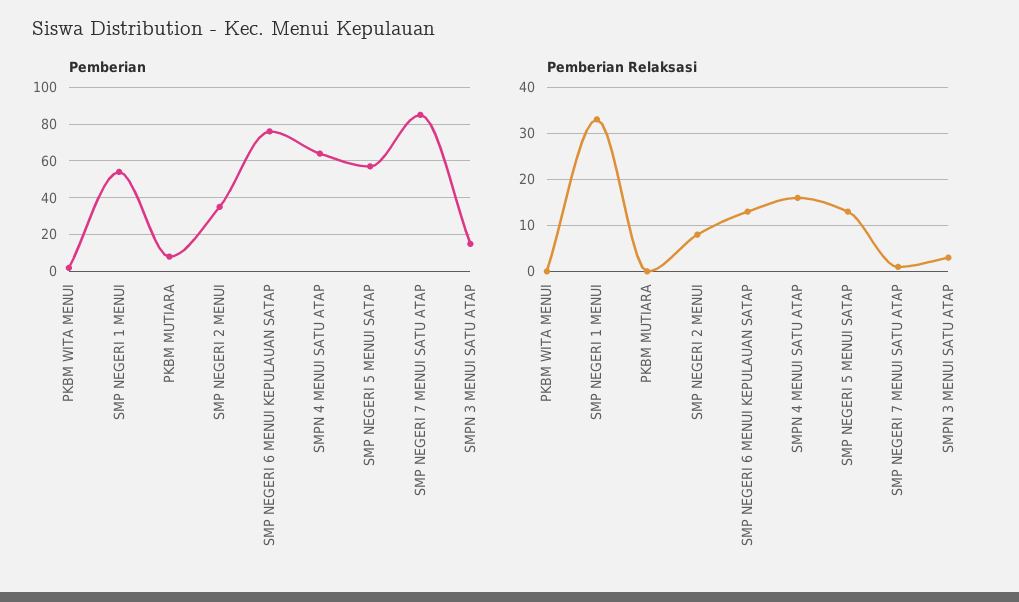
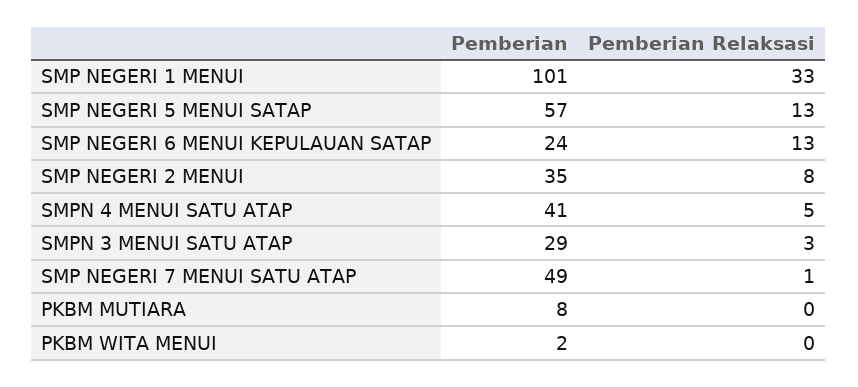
Pemberian, SMP NEGERI 1 MENUI: 55 -> 101
Pemberian, SMP NEGERI 6 MENUI KEPULAUAN SATAP: 75 -> 24
Pemberian, SMPN 4 MENUI SATU ATAP: 65 -> 41
Pemberian, SMP NEGERI 7 MENUI SATU ATAP: 85 -> 49
Pemberian, SMPN 3 MENUI SATU ATAP: 15 -> 29
Pemberian Relaksasi, SMPN 4 MENUI SATU ATAP: 15 -> 5

